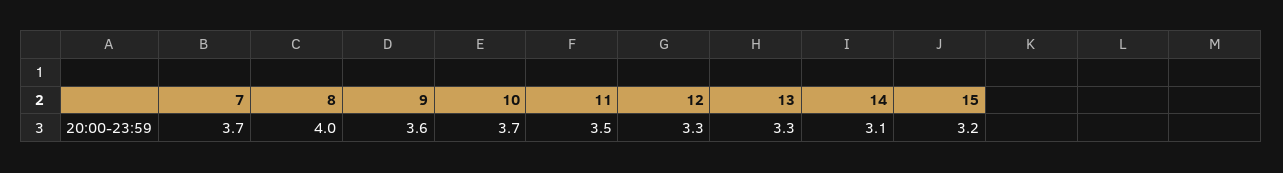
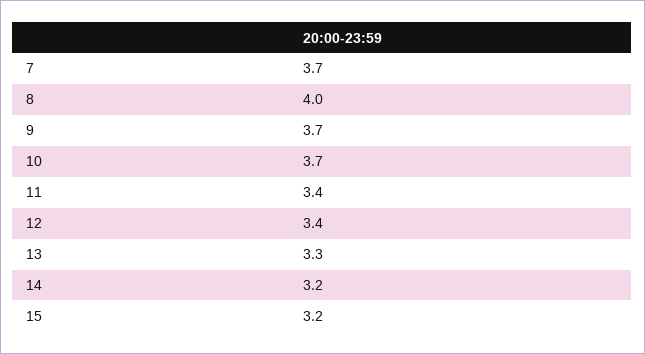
9: 3.6 -> 3.7
11: 3.5 -> 3.4
12: 3.3 -> 3.4
14: 3.1 -> 3.2

